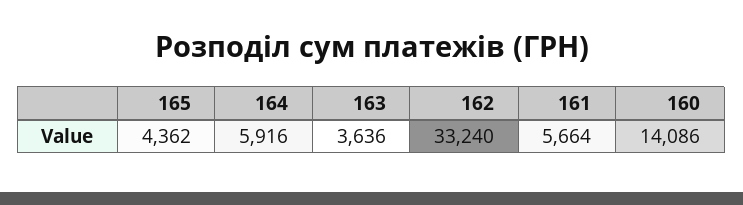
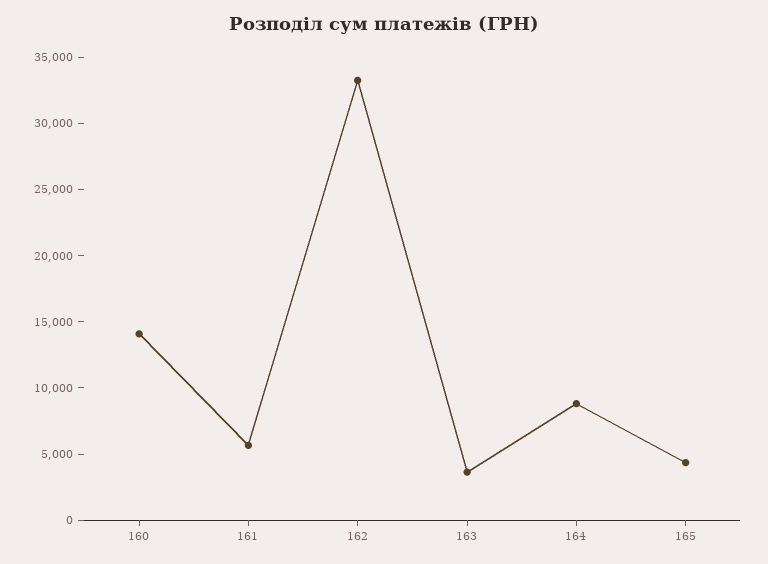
164: 5916 -> 9000

